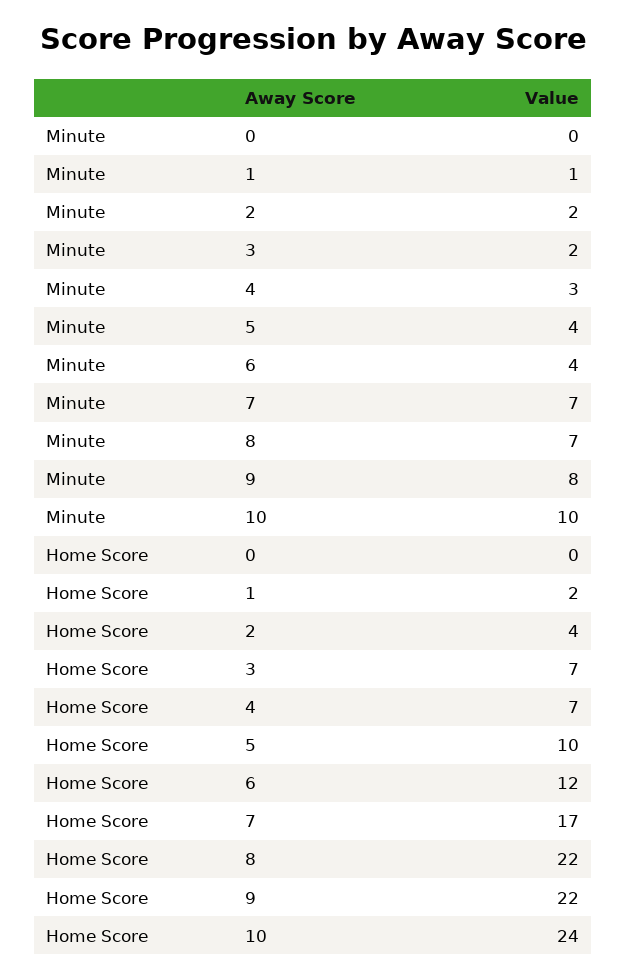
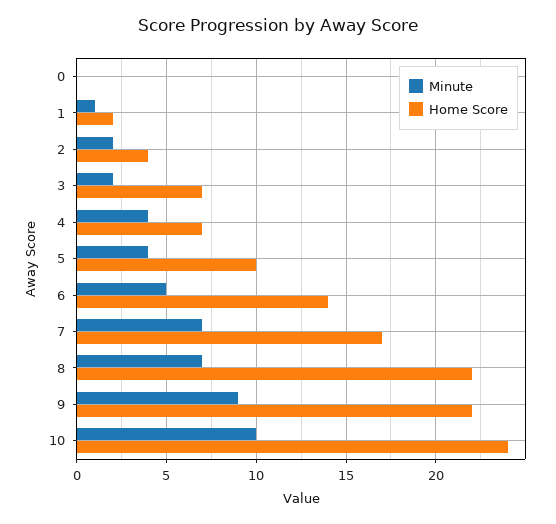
Minute, 4: 3 -> 4
Minute, 6: 4 -> 5
Minute, 9: 8 -> 9
Home Score, 6: 12 -> 14

